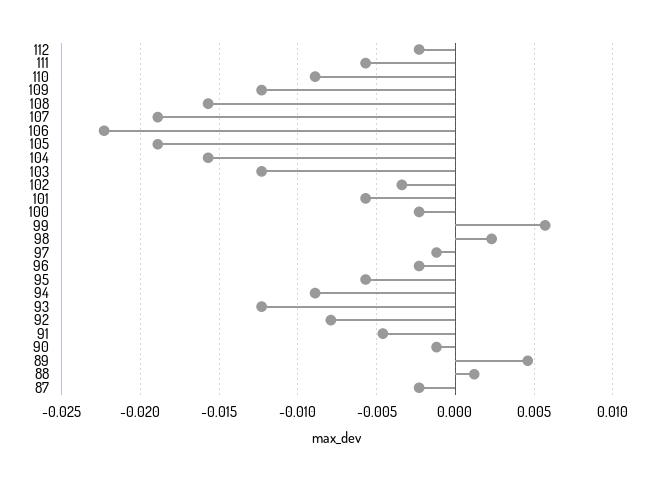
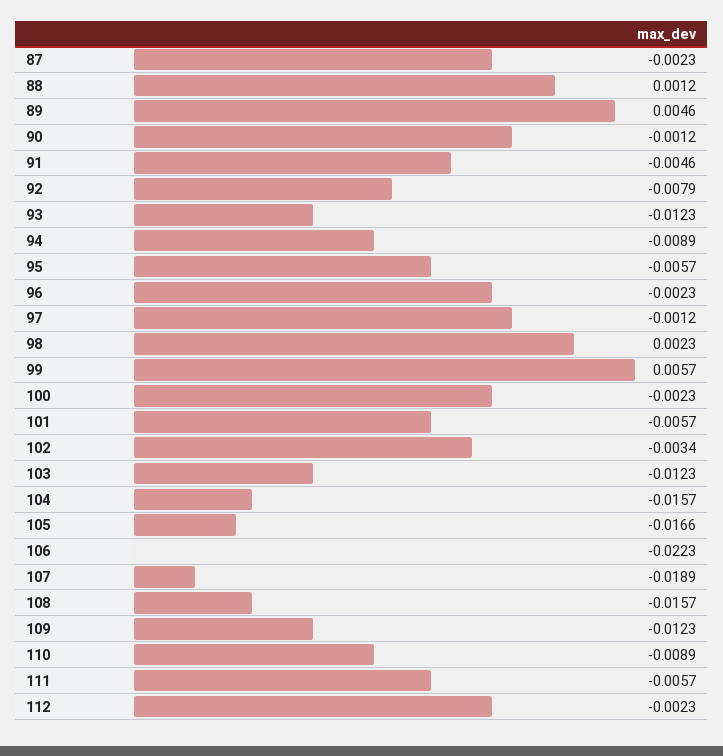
105: -0.019 -> -0.0166

